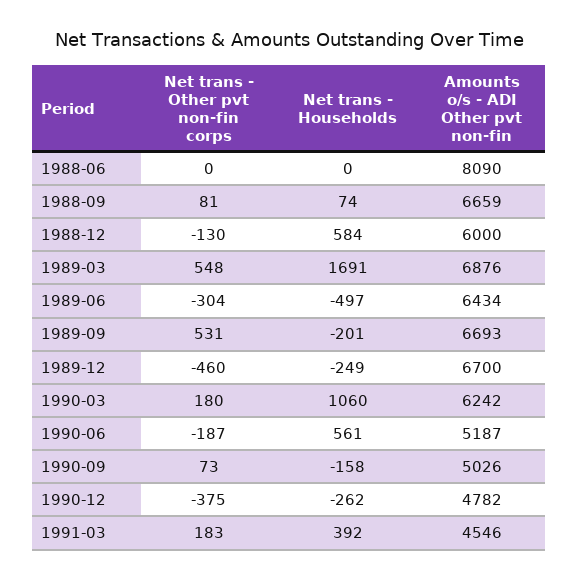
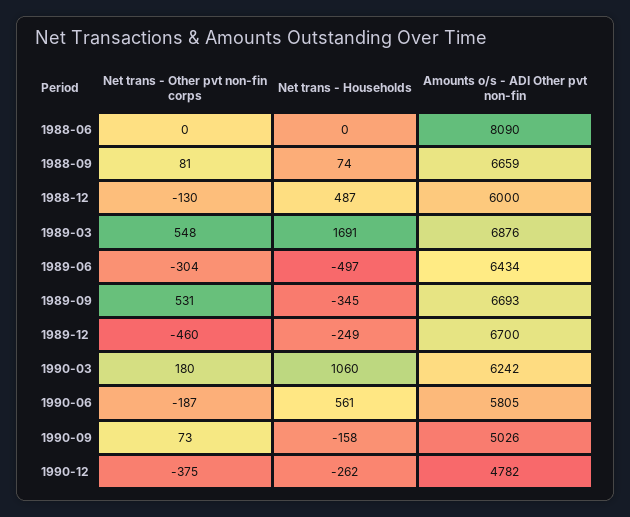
Net trans - Households, 1988-12: 584 -> 487
Net trans - Households, 1989-09: -201 -> -345
Amounts o/s - ADI Other pvt non-fin, 1990-06: 5187 -> 5805
Net trans - Other pvt non-fin corps, 1991-03: 183 -> none
Net trans - Households, 1991-03: 392 -> none
Amounts o/s - ADI Other pvt non-fin, 1991-03: 4546 -> none

